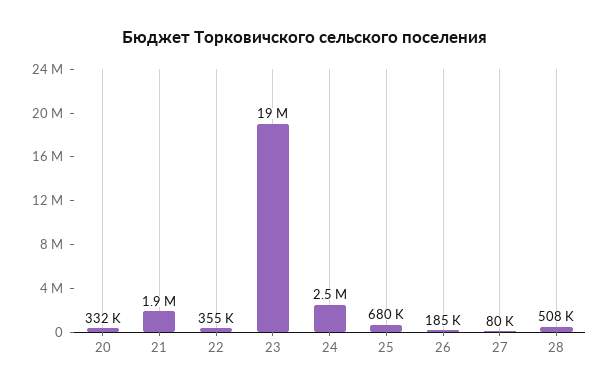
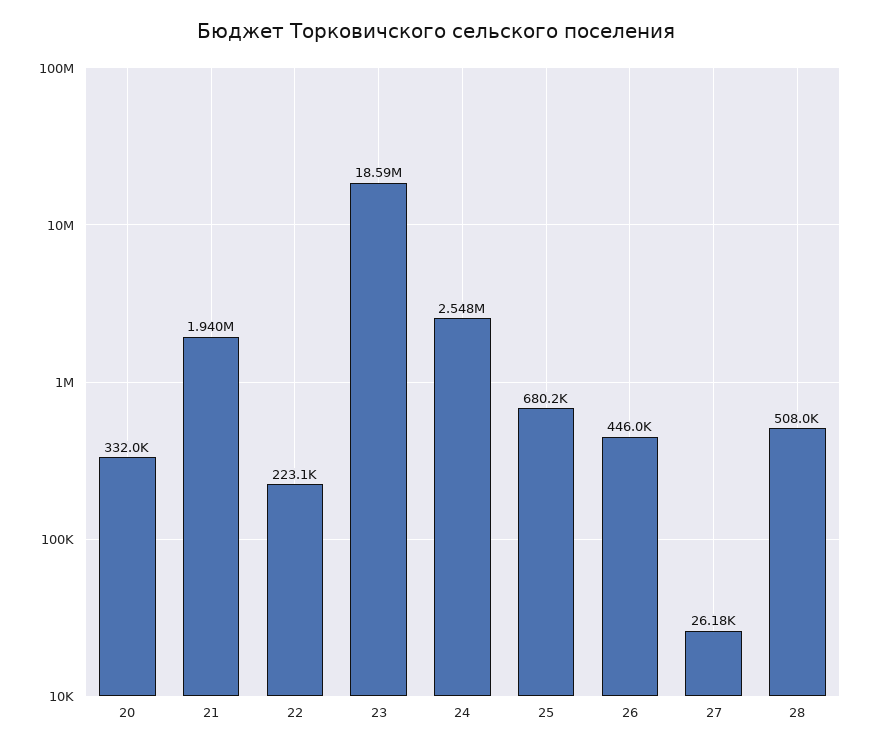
22: 355000 -> 223100
26: 185000 -> 446000
27: 80000 -> 26180

